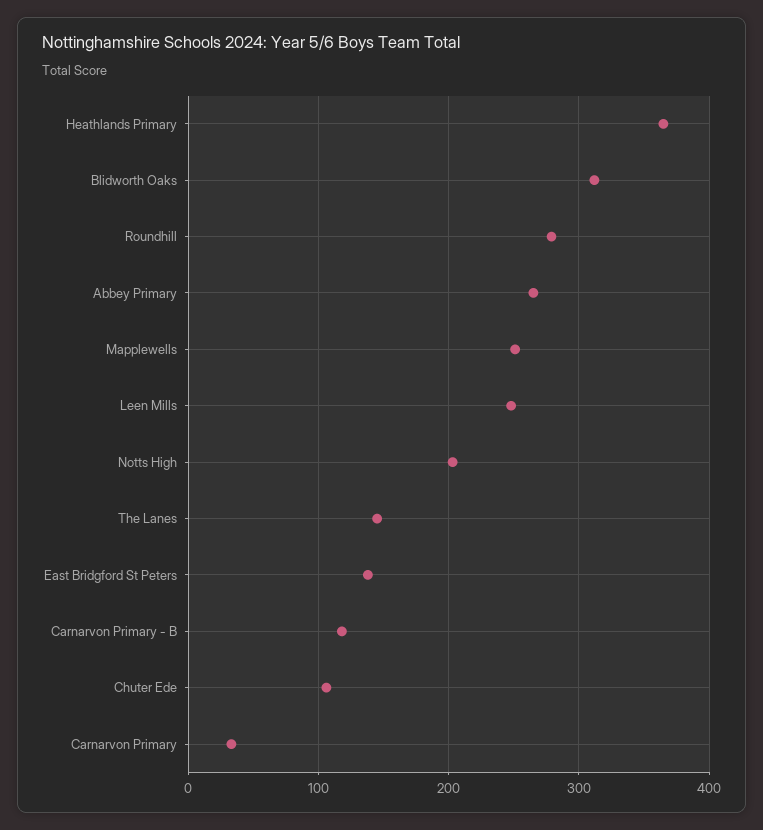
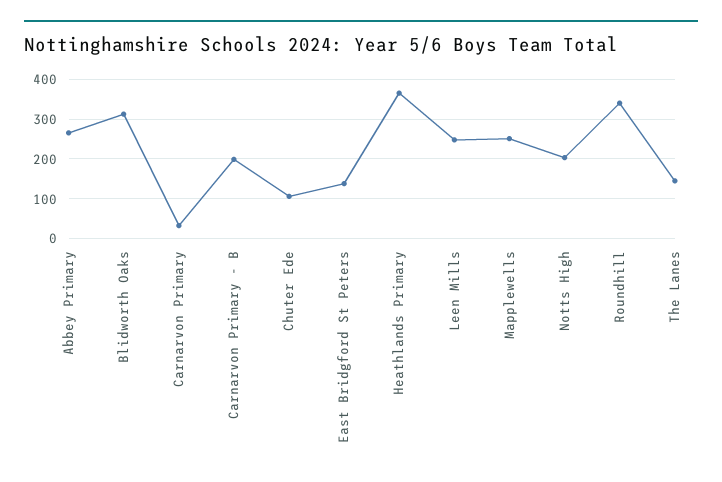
Roundhill: 280 -> 340
Carnarvon Primary - B: 120 -> 200

